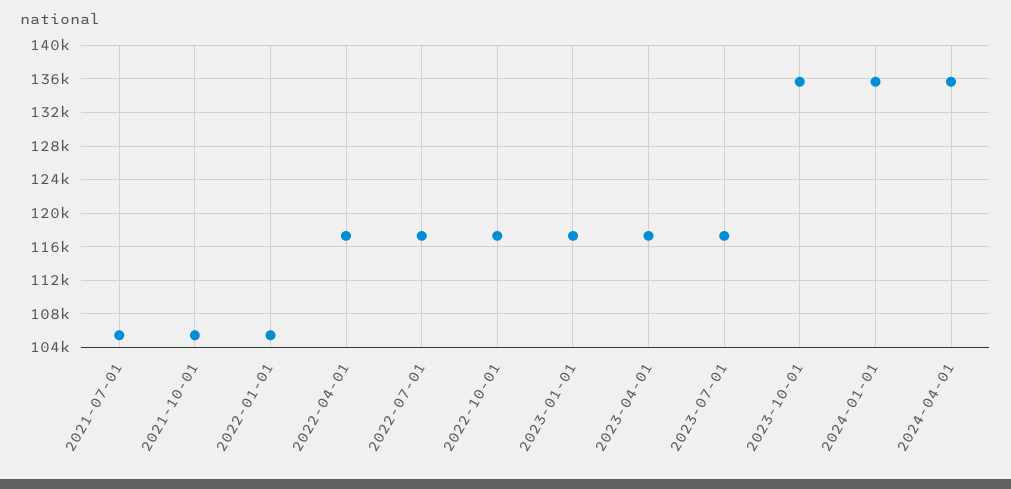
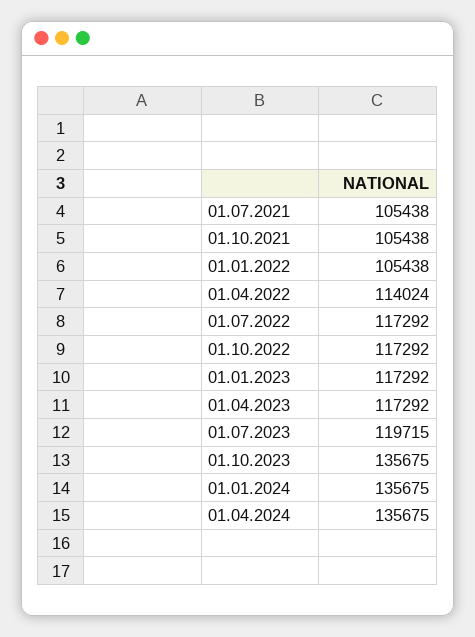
2022-04-01: 117000 -> 114024
2023-07-01: 117000 -> 119715

